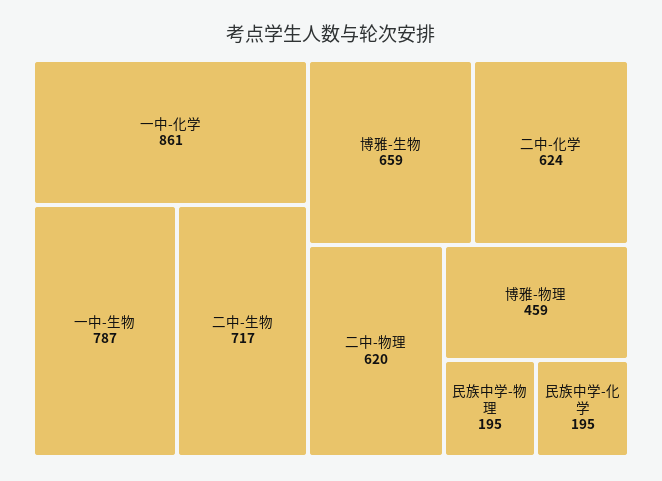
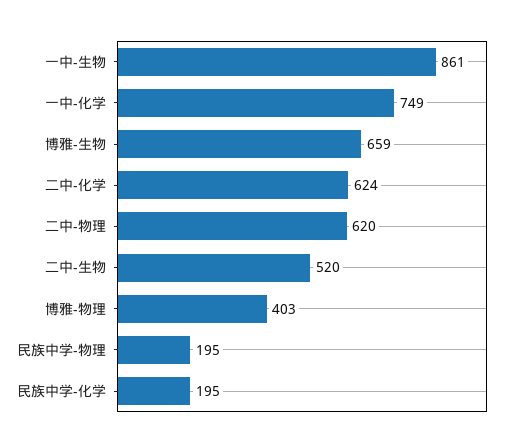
一中-化学: 861 -> 749
一中-生物: 787 -> 861
二中-生物: 717 -> 520
博雅-物理: 459 -> 403

